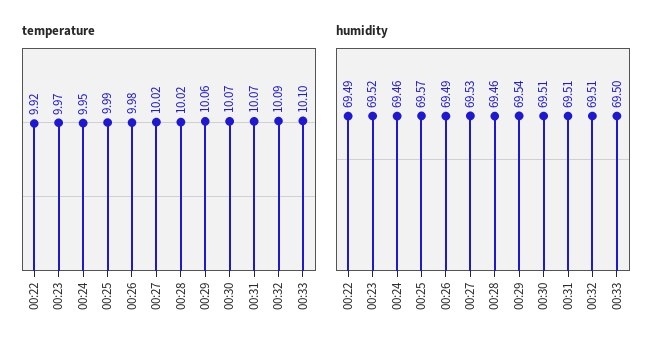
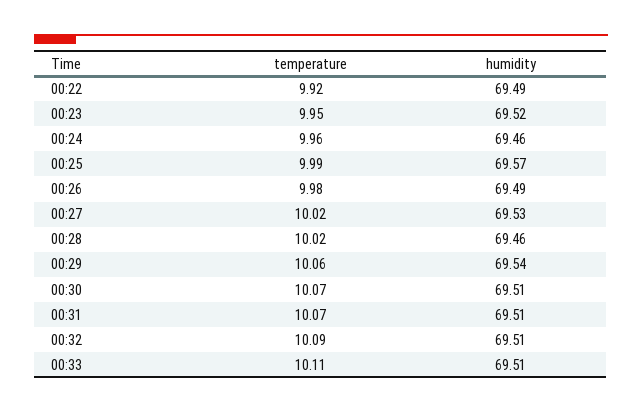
temperature, 00:23: 9.97 -> 9.95
temperature, 00:24: 9.95 -> 9.96
temperature, 00:33: 10.1 -> 10.11
humidity, 00:33: 69.5 -> 69.51

